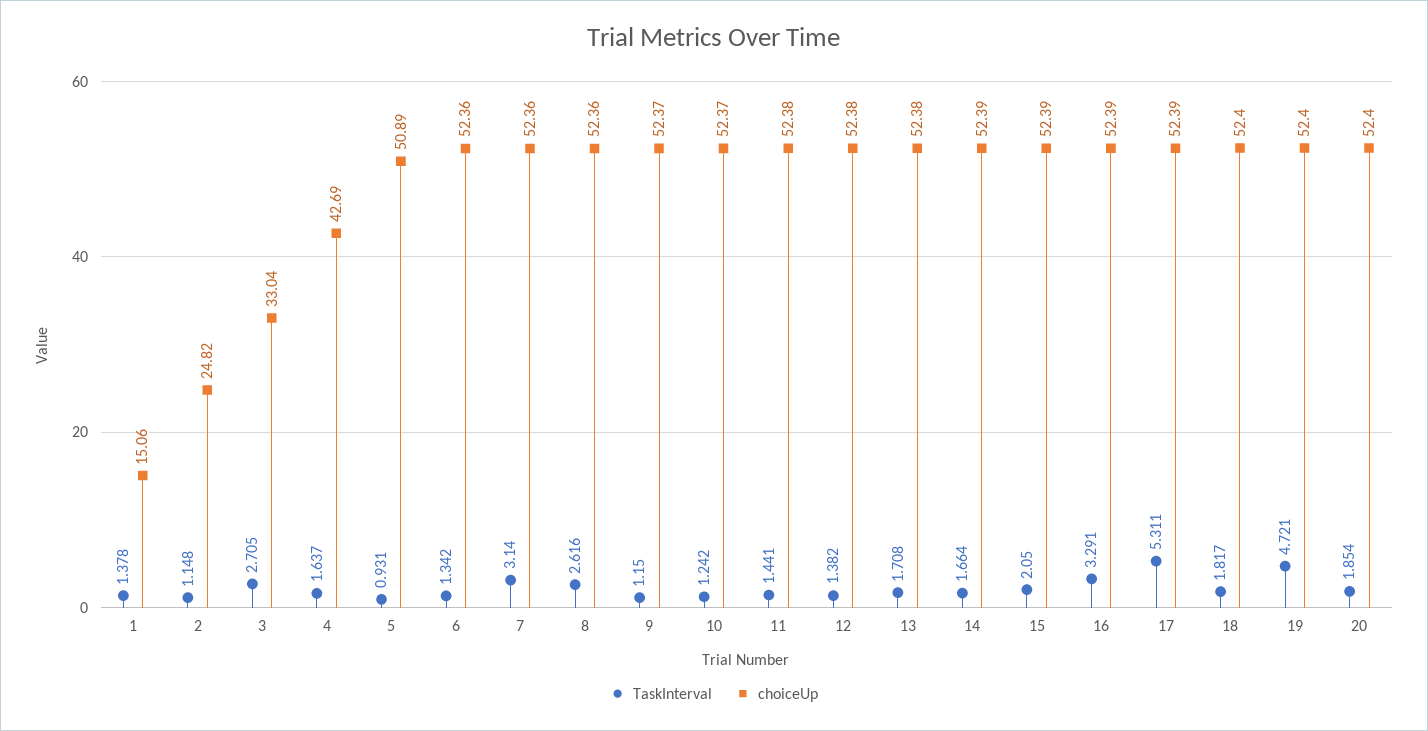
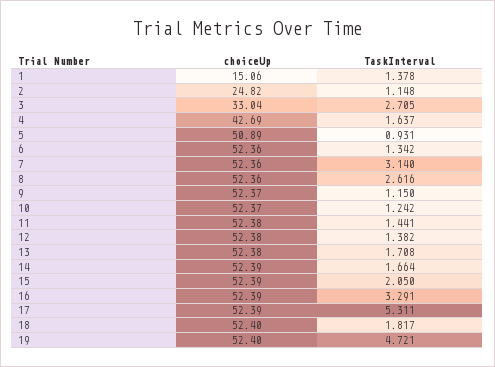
TaskInterval, 20: 1.854 -> none
choiceUp, 20: 52.4 -> none

